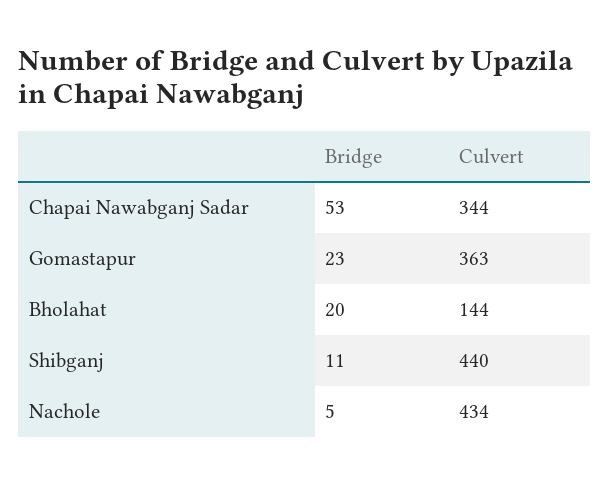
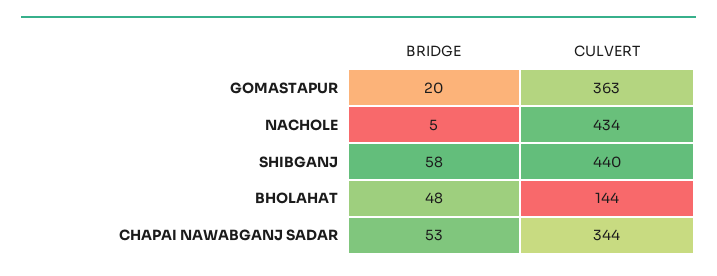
Bridge, Gomastapur: 23 -> 20
Bridge, Bholahat: 20 -> 48
Bridge, Shibganj: 11 -> 58

